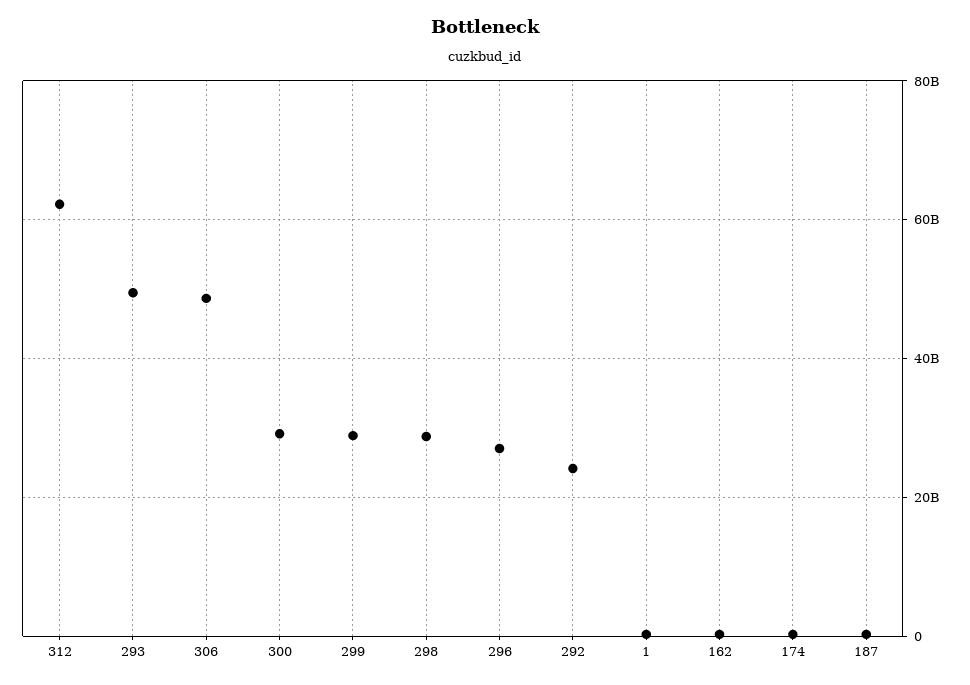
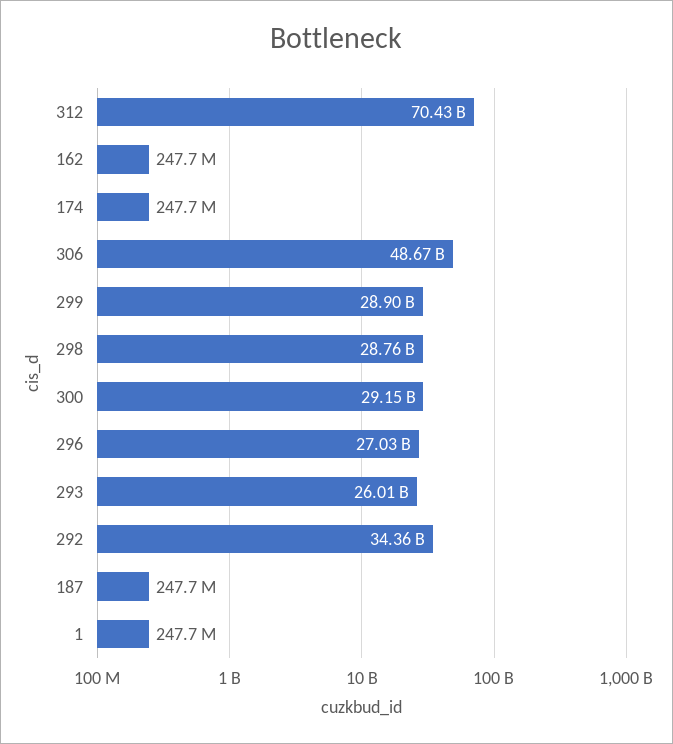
312: 62000000000 -> 70430000000
293: 50000000000 -> 26010000000
292: 24000000000 -> 34360000000

